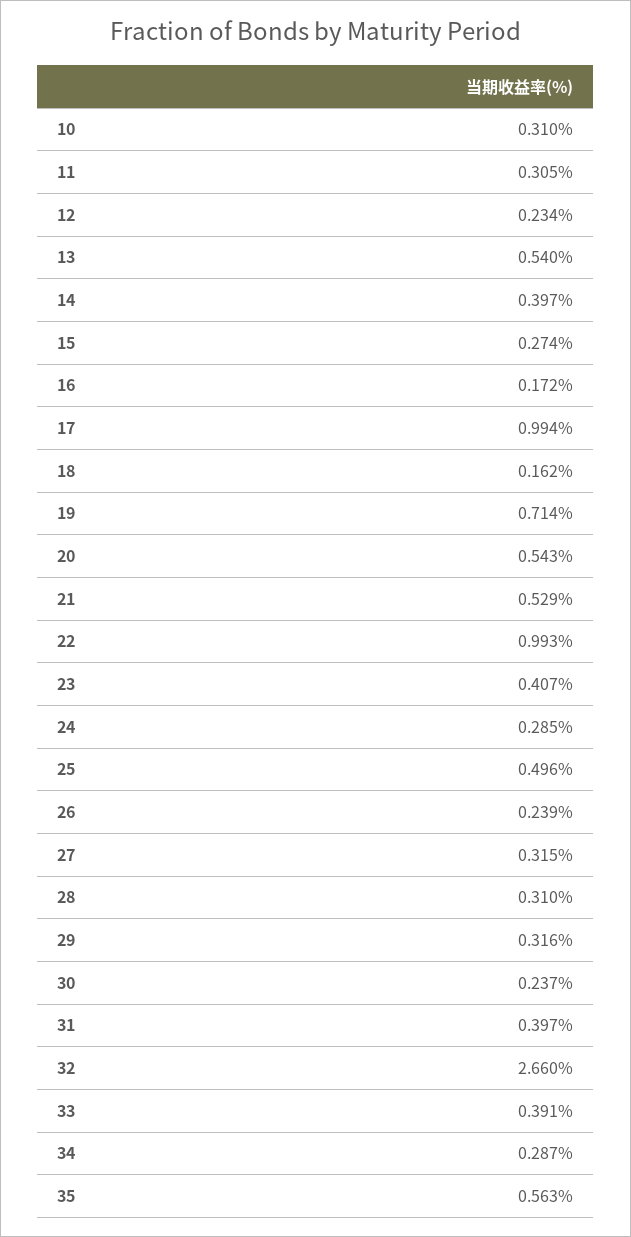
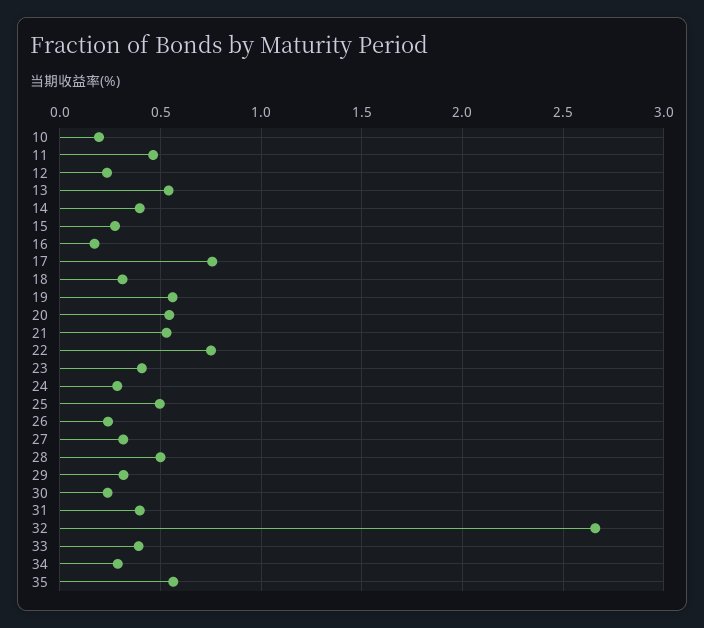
10: 0.31 -> 0.2
11: 0.305 -> 0.45
17: 0.994 -> 0.75
18: 0.162 -> 0.3
19: 0.714 -> 0.55
22: 0.993 -> 0.75
28: 0.31 -> 0.5

